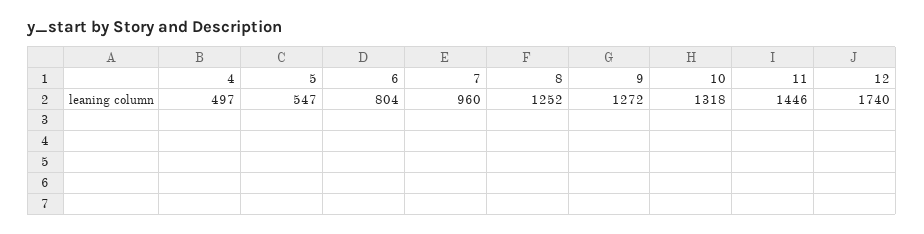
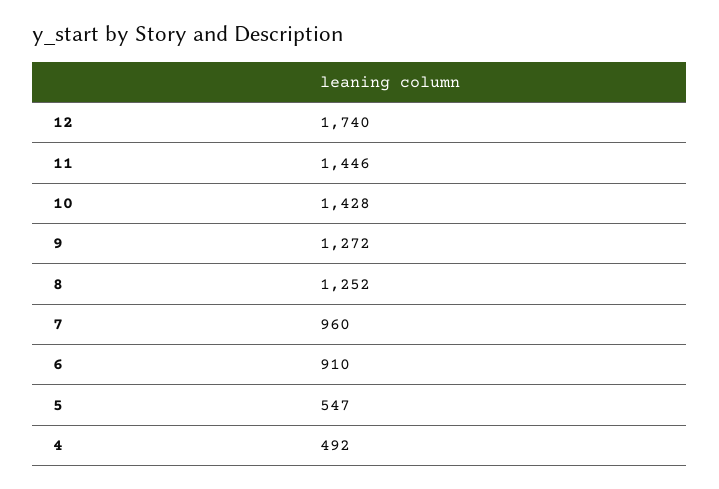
4: 497 -> 492
6: 804 -> 910
10: 1318 -> 1428

